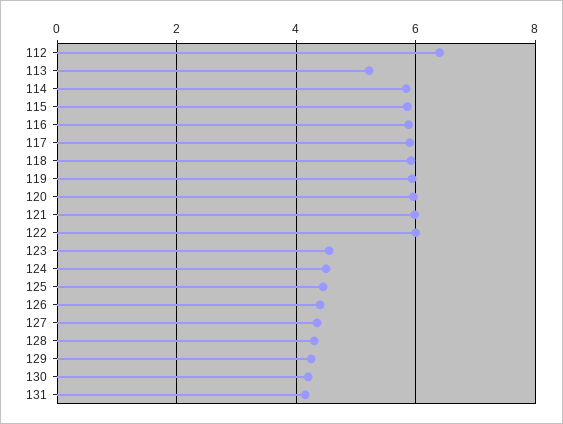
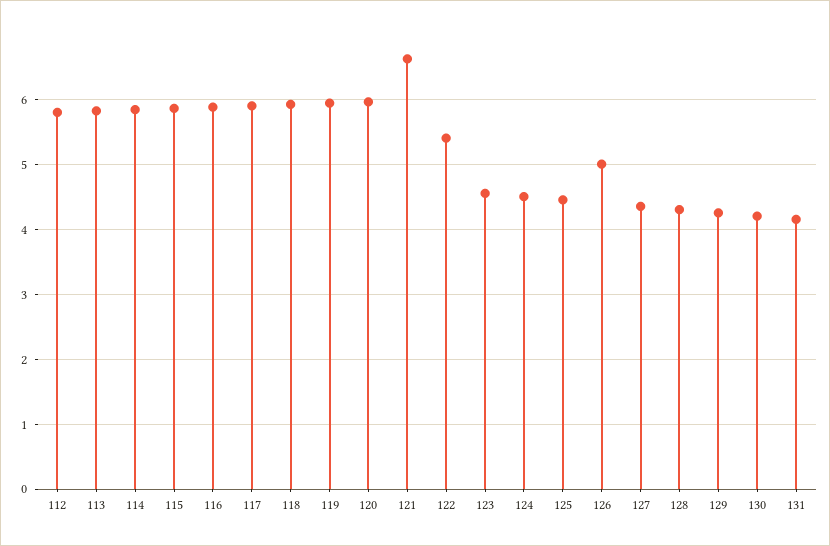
112: 6.4 -> 5.8
113: 5.2 -> 5.8
121: 6 -> 6.6
122: 6 -> 5.4
126: 4.4 -> 5

